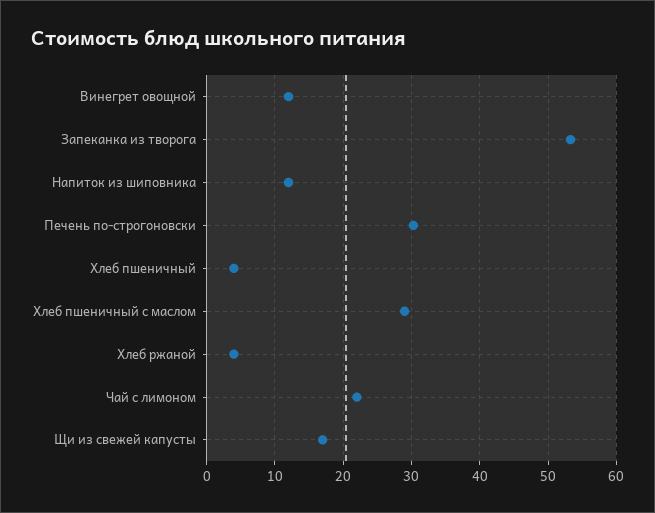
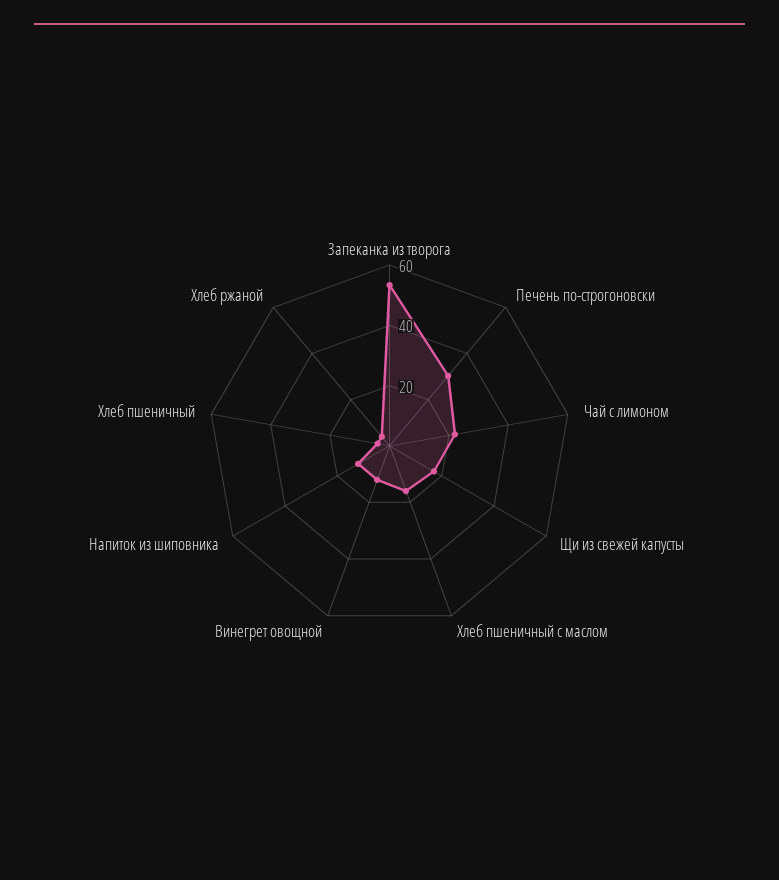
Хлеб пшеничный с маслом: 29 -> 15

